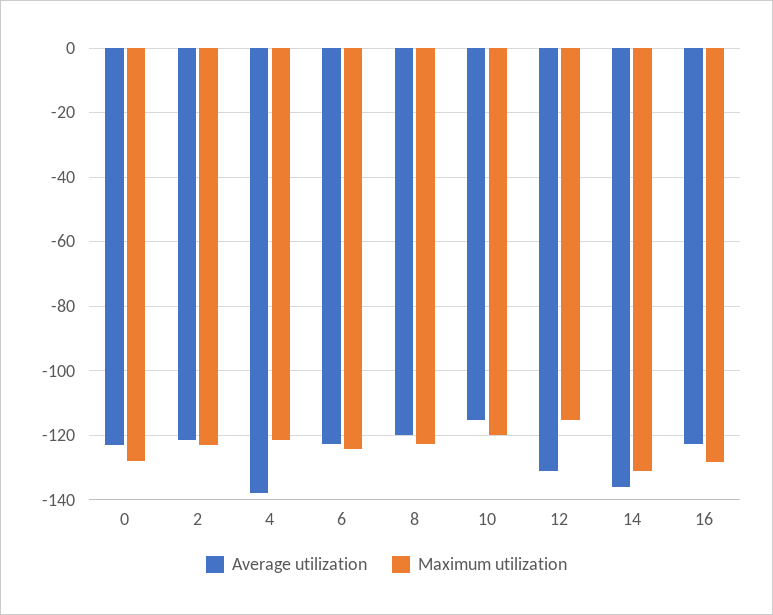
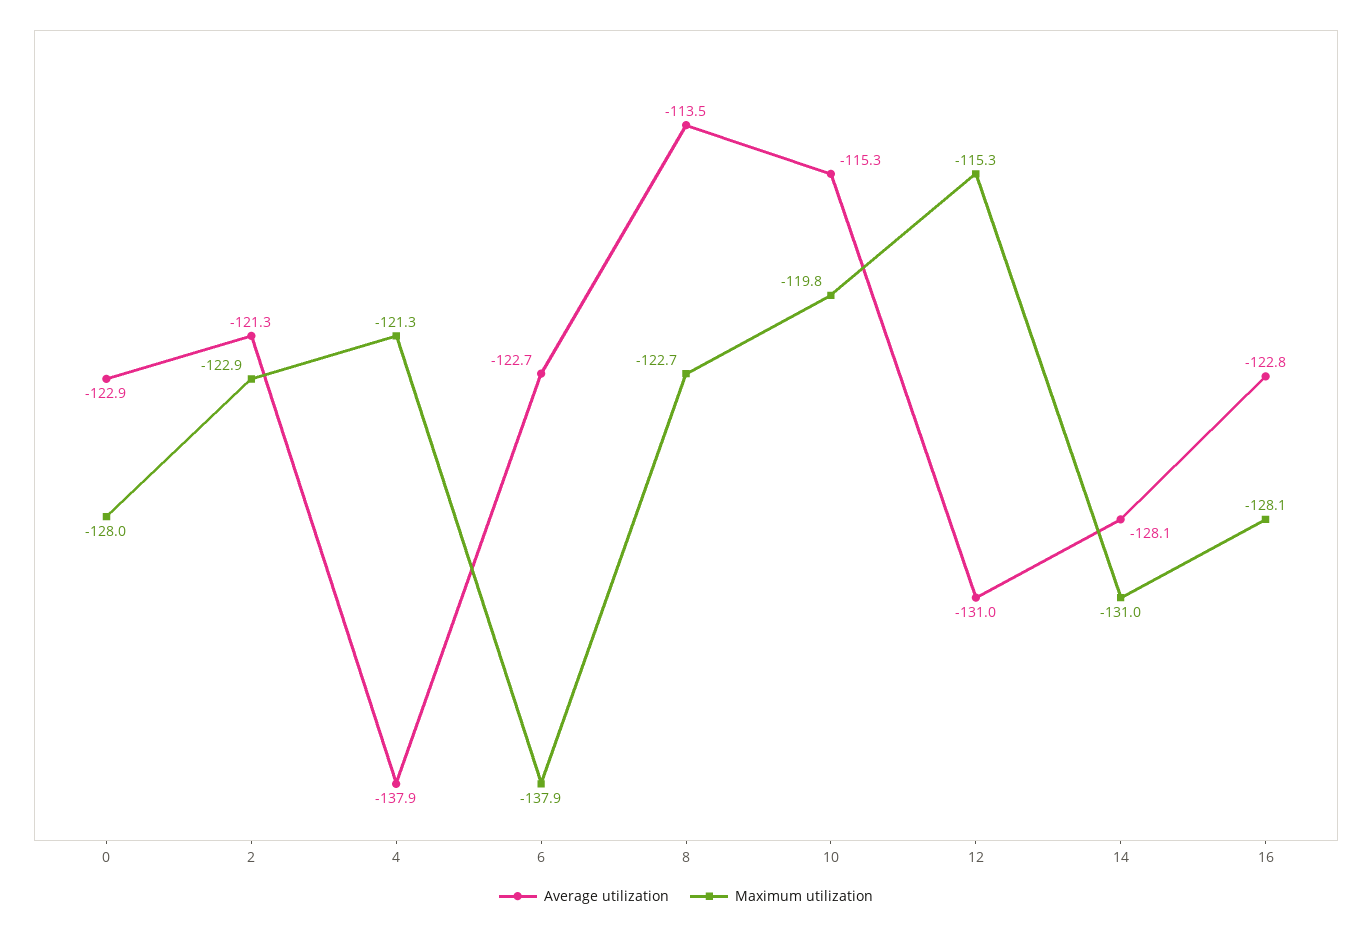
Maximum utilization, 6: -124 -> -137.9
Average utilization, 8: -120 -> -113.5
Average utilization, 14: -136 -> -128.1

